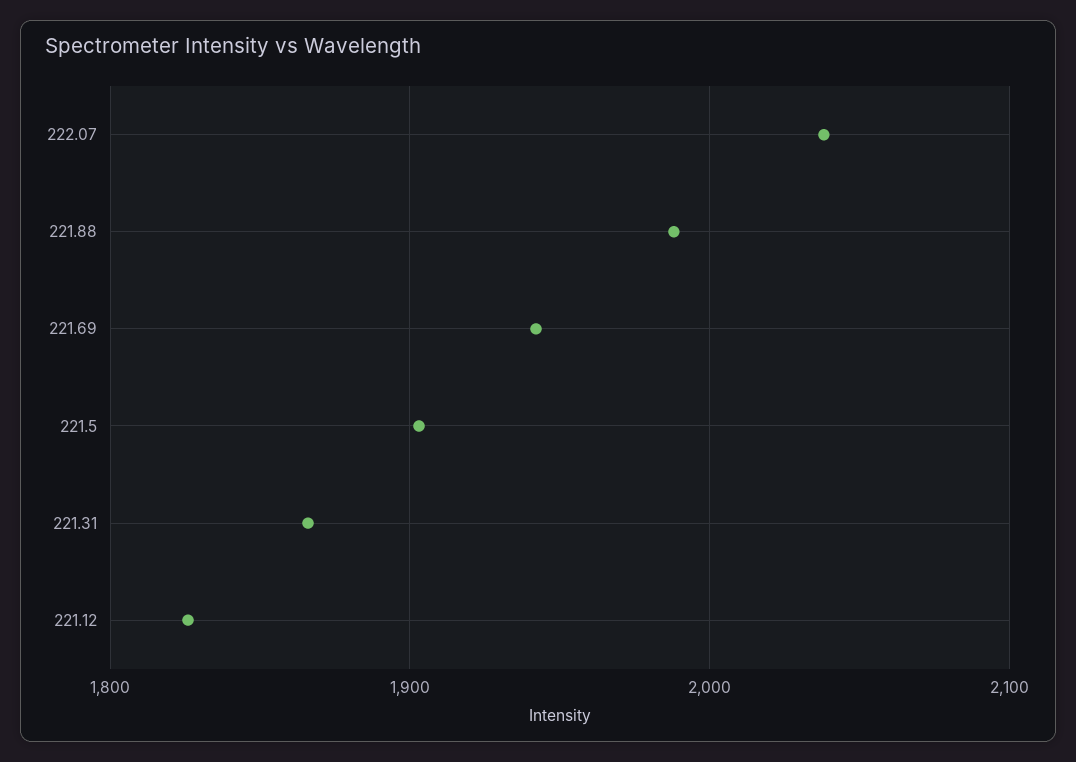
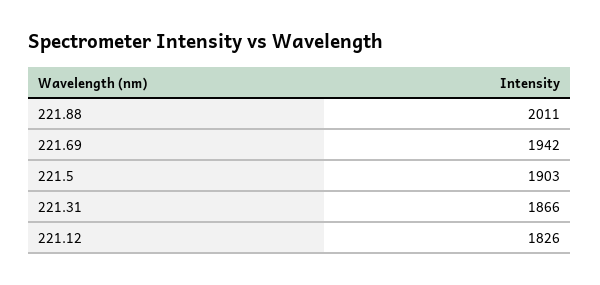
222.07: 2040 -> none
221.88: 1990 -> 2011

